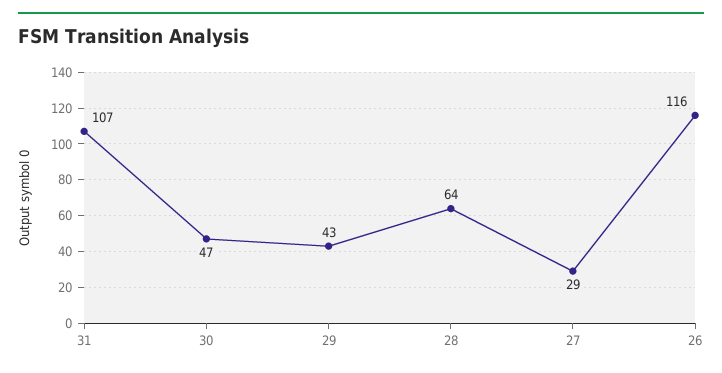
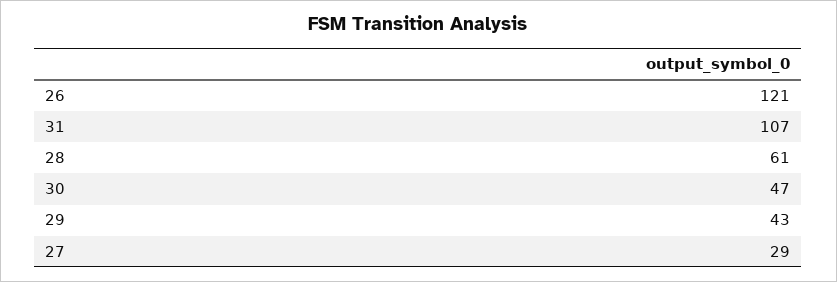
28: 64 -> 61
26: 116 -> 121

